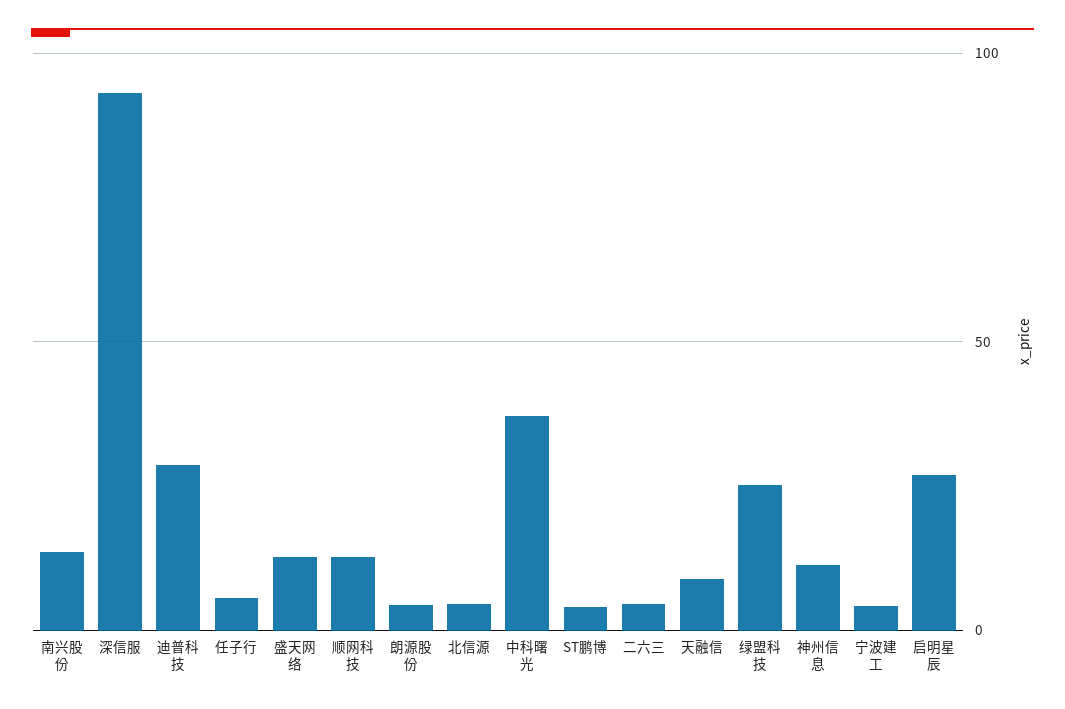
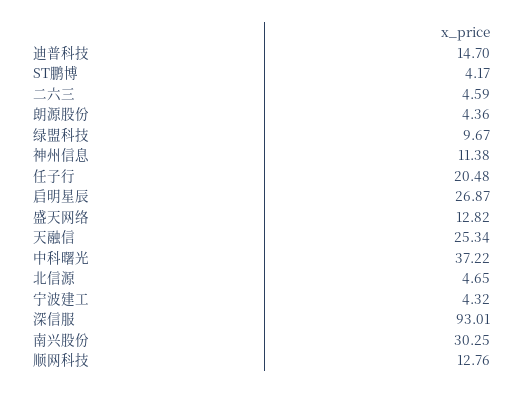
南兴股份: 15 -> 30.25
迪普科技: 30 -> 14.7
任子行: 5 -> 20.48
天融信: 10 -> 25.34
绿盟科技: 25 -> 9.67

